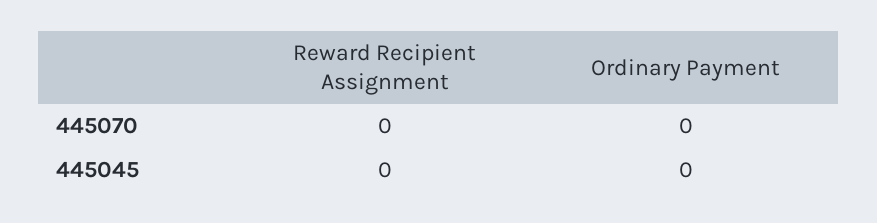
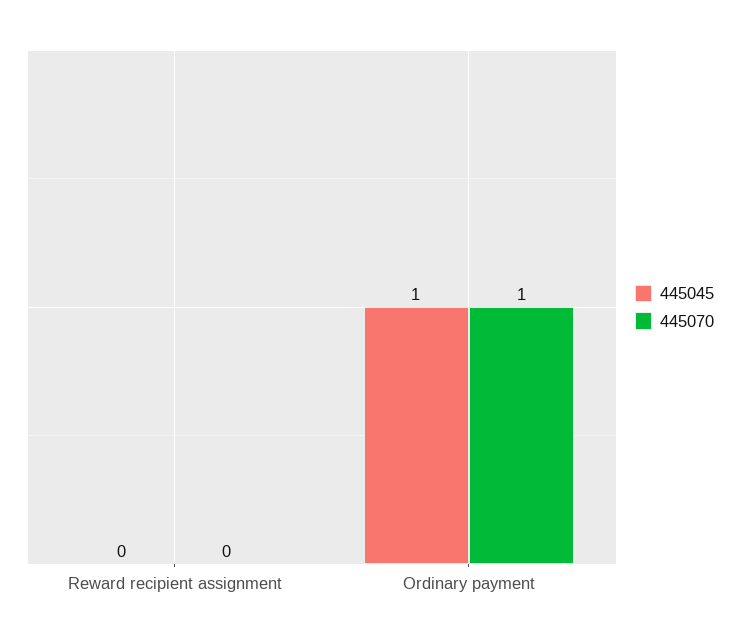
445070, Ordinary Payment: 0 -> 1
445045, Ordinary Payment: 0 -> 1

